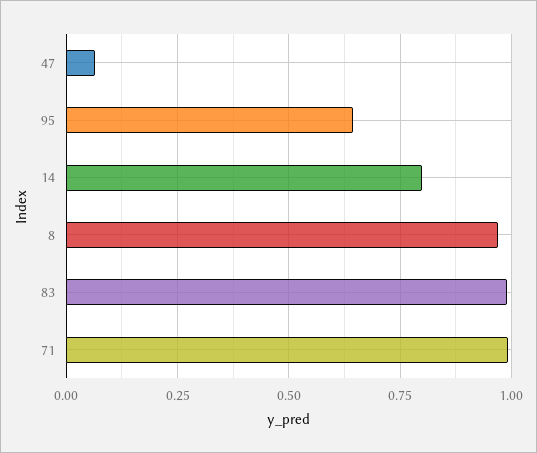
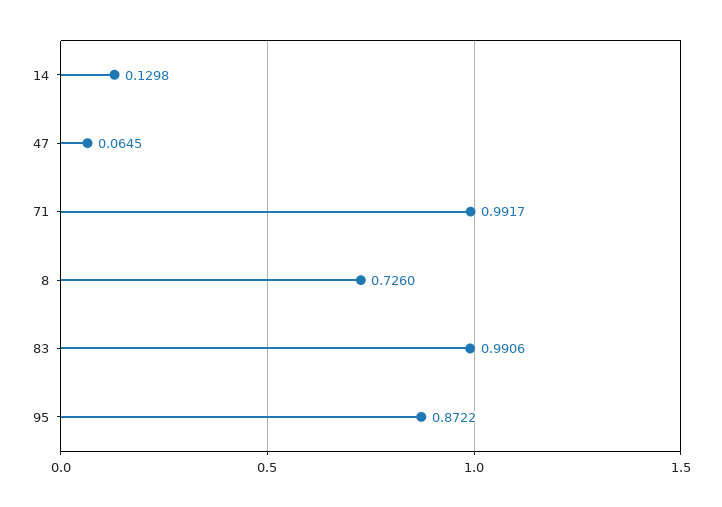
95: 0.65 -> 0.8722
14: 0.8 -> 0.1298
8: 0.975 -> 0.726

